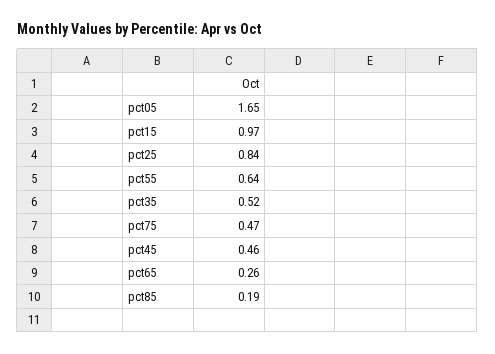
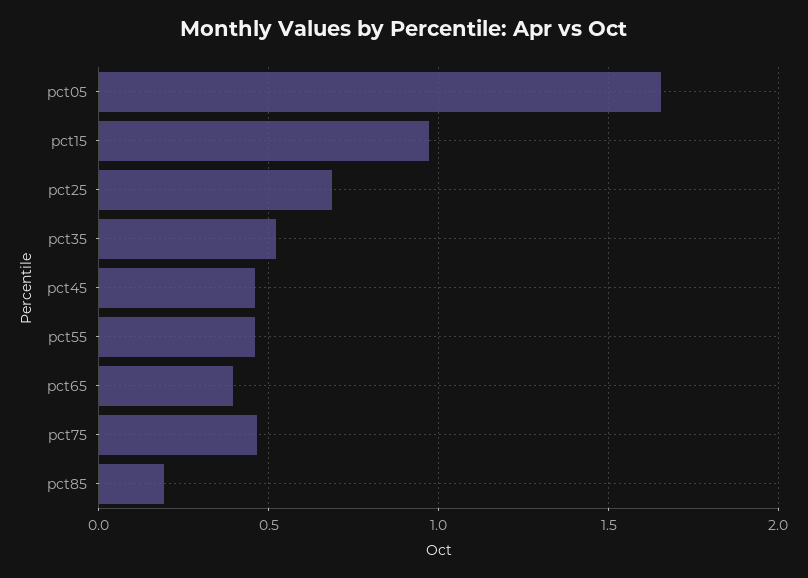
pct25: 0.84 -> 0.7
pct55: 0.64 -> 0.45
pct65: 0.26 -> 0.4

